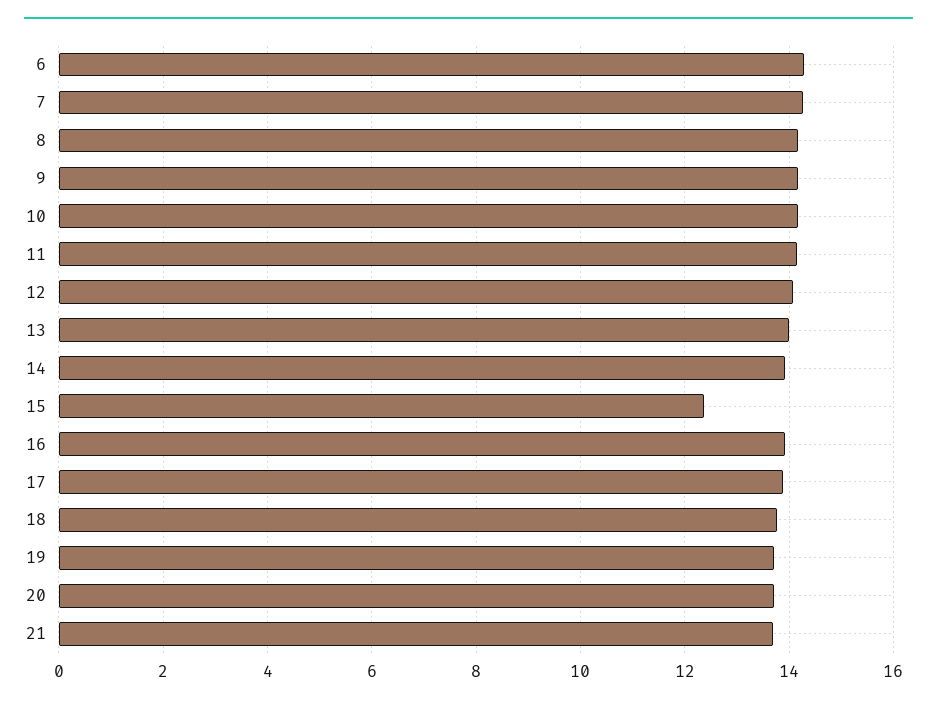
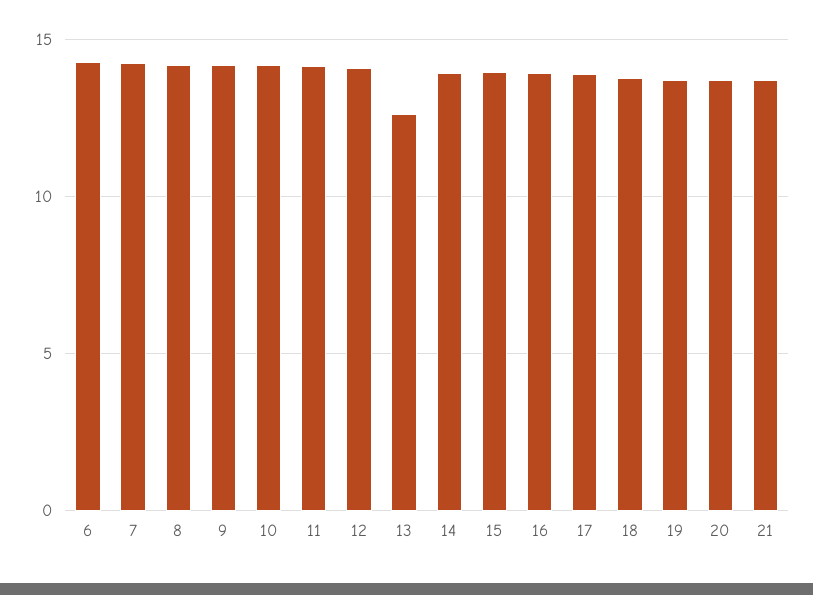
13: 14 -> 12.5
15: 12.4 -> 14

